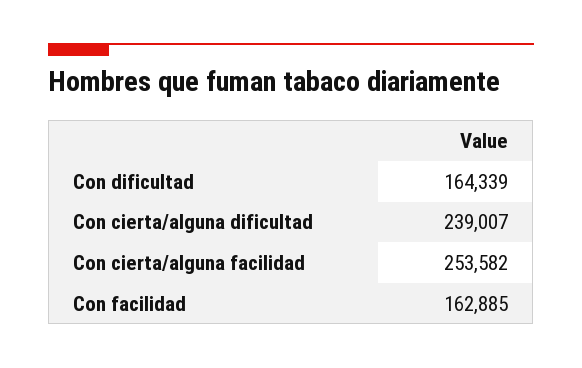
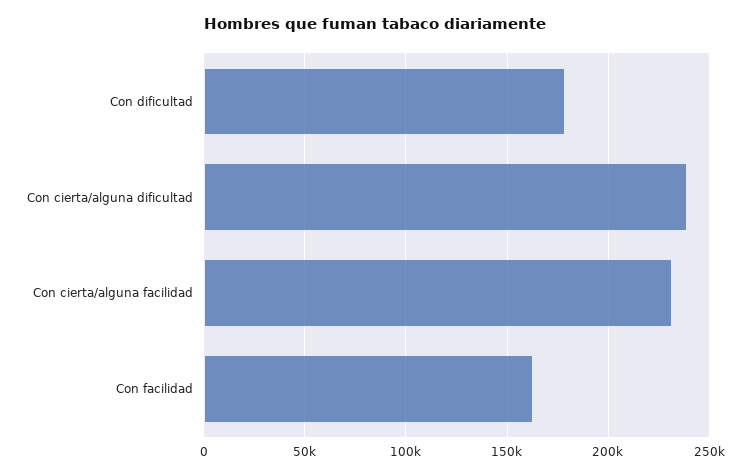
Con dificultad: 164339 -> 180000
Con cierta/alguna facilidad: 253582 -> 230000

